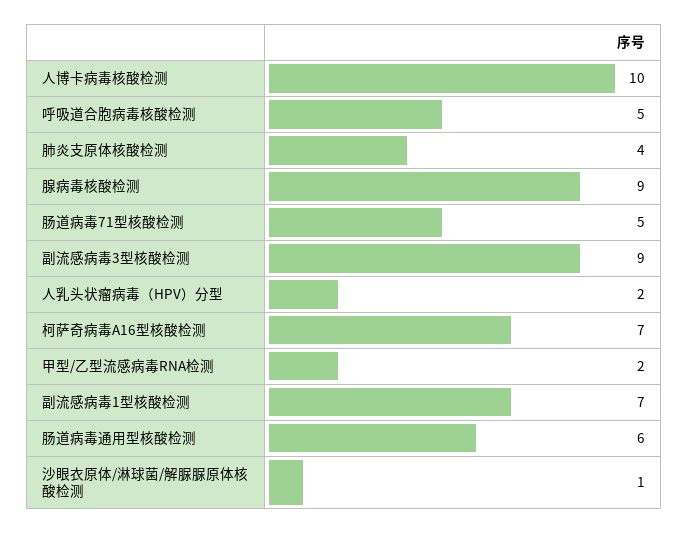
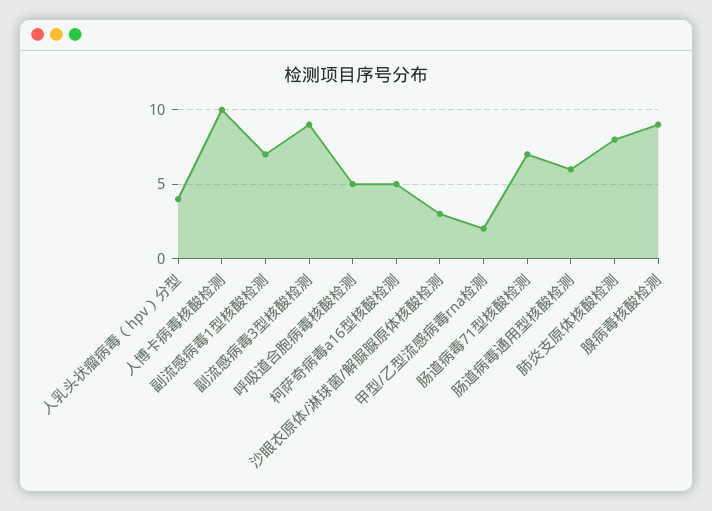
肺炎支原体核酸检测: 4 -> 8
肠道病毒71型核酸检测: 5 -> 7
人乳头状瘤病毒（HPV）分型: 2 -> 4
柯萨奇病毒A16型核酸检测: 7 -> 5
沙眼衣原体/淋球菌/解脲脲原体核酸检测: 1 -> 3

